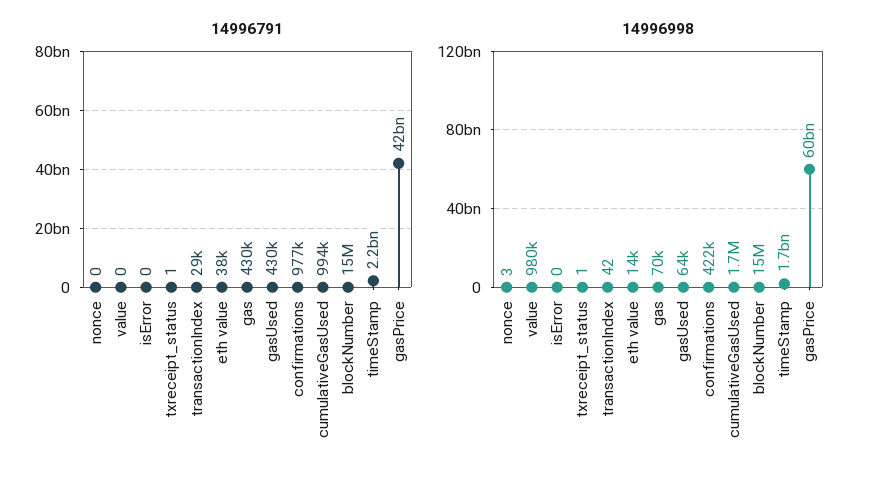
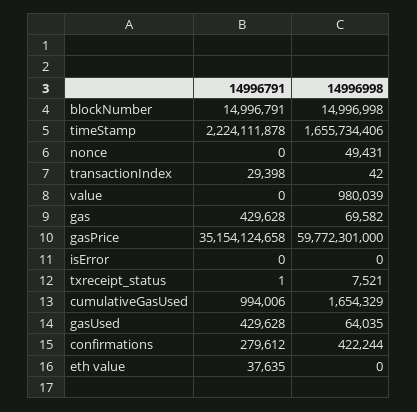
14996791, confirmations: 977000 -> 279612
14996791, gasPrice: 42000000000 -> 35154124658
14996998, nonce: 3 -> 49431
14996998, txreceipt_status: 1 -> 7521
14996998, eth value: 14000 -> 0

